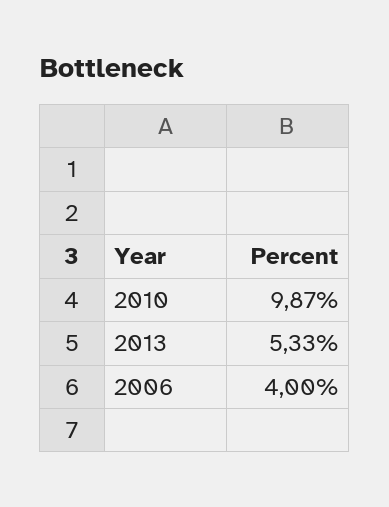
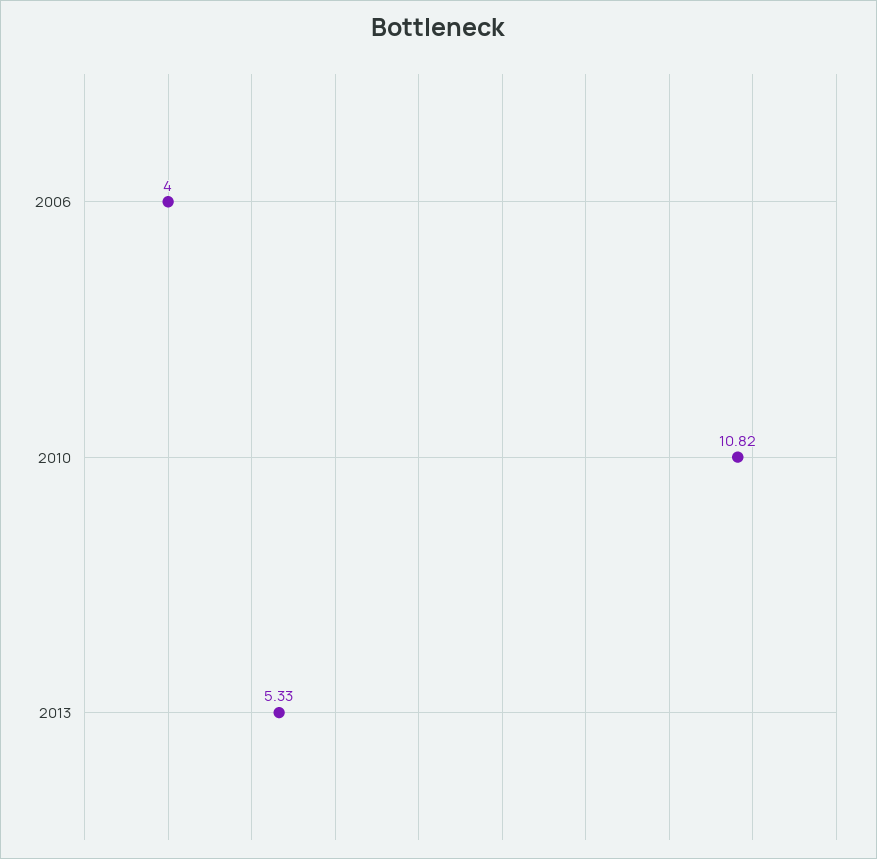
2010: 9.87 -> 10.82

